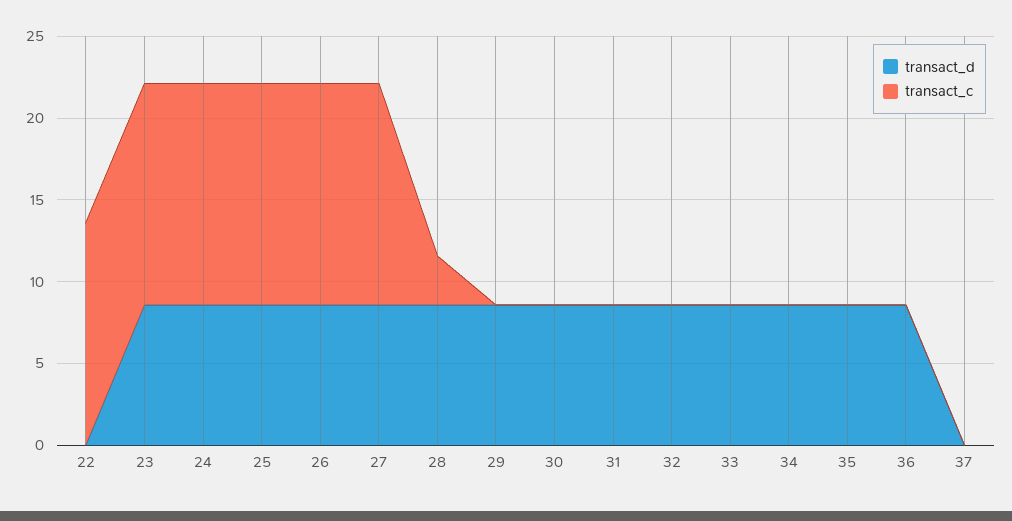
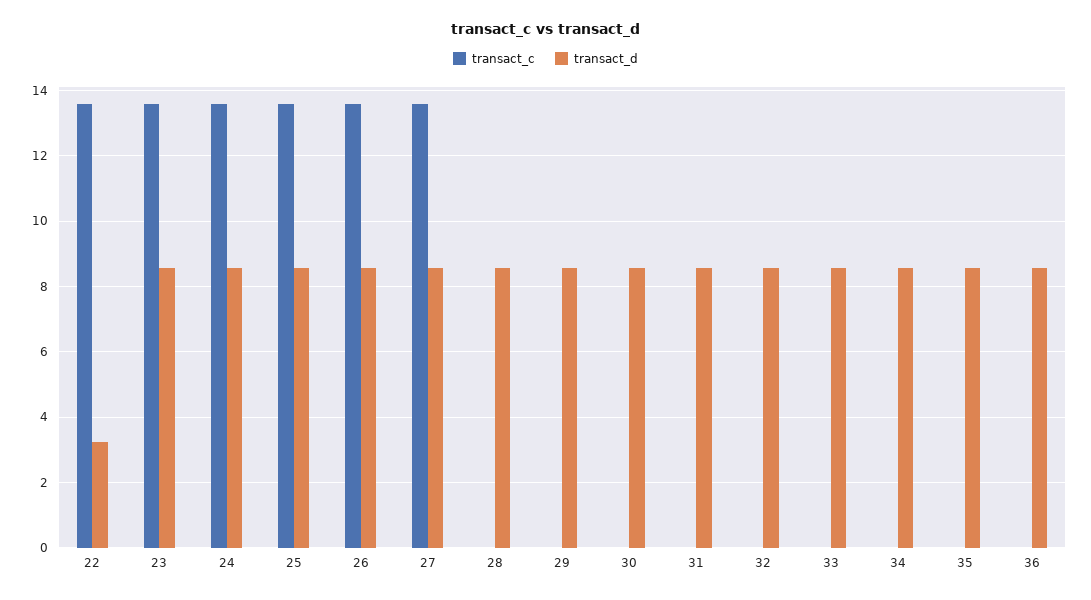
transact_d, 22: 0 -> 3.2
transact_c, 28: 3 -> 0
transact_d, 37: 0 -> none
transact_c, 37: 0 -> none

